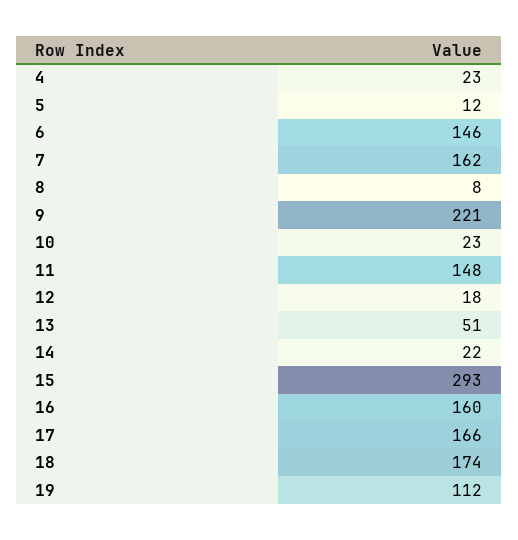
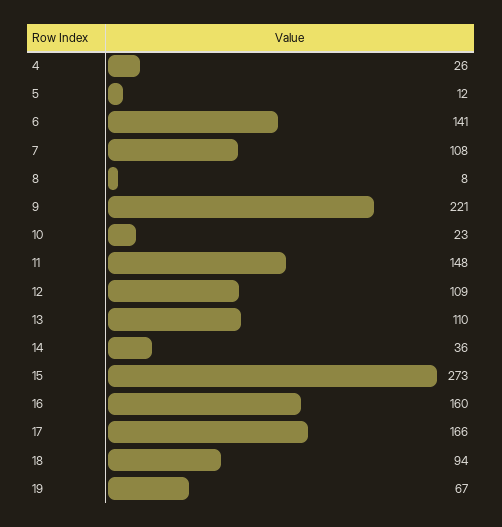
4: 23 -> 26
6: 146 -> 141
7: 162 -> 108
12: 18 -> 109
13: 51 -> 110
14: 22 -> 36
15: 293 -> 273
18: 174 -> 94
19: 112 -> 67

